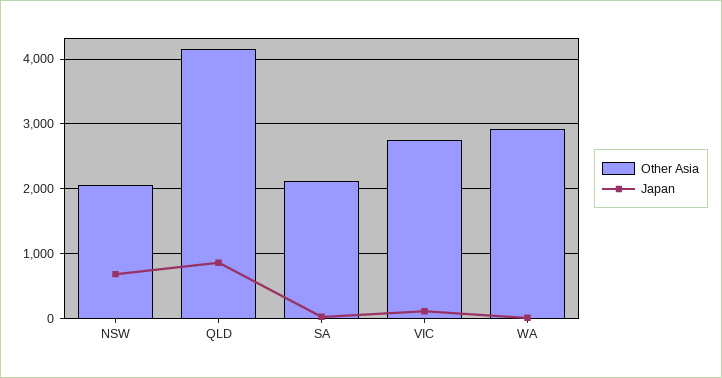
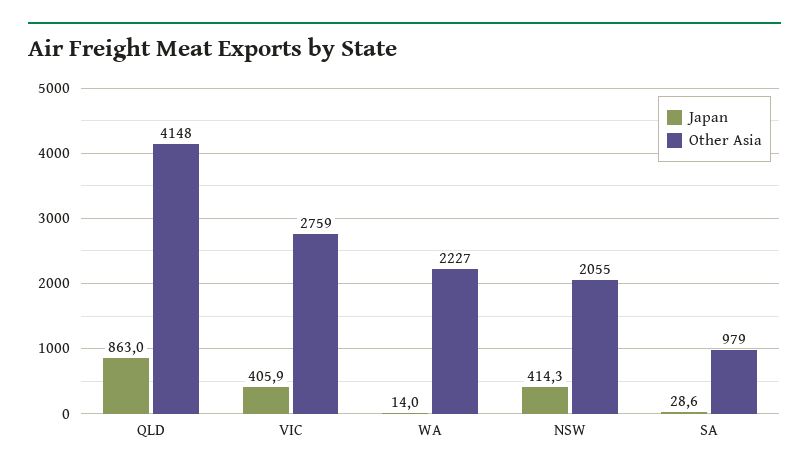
Japan, NSW: 700 -> 414.3
Other Asia, SA: 2100 -> 979
Japan, VIC: 100 -> 405.9
Other Asia, WA: 2900 -> 2227

